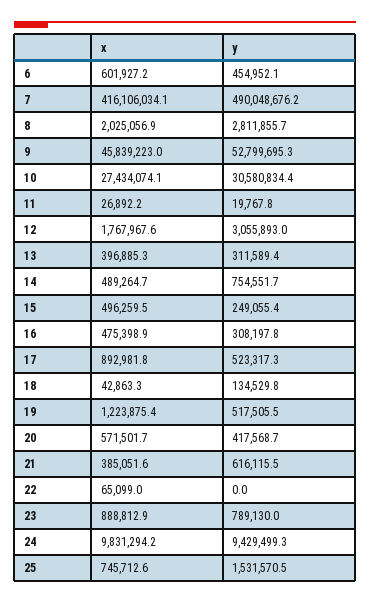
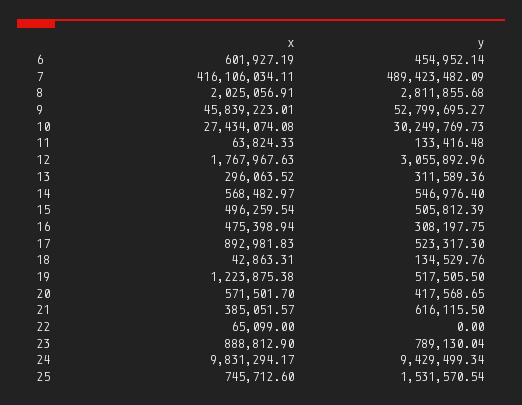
y, 7: 490048676.2 -> 489423482.09
y, 10: 30580834.4 -> 30249769.73
x, 11: 26892.2 -> 63824.33
y, 11: 19767.8 -> 133416.48
x, 13: 396885.3 -> 296063.52
x, 14: 489264.7 -> 568482.97
y, 14: 754551.7 -> 546976.4
y, 15: 249055.4 -> 505812.39

